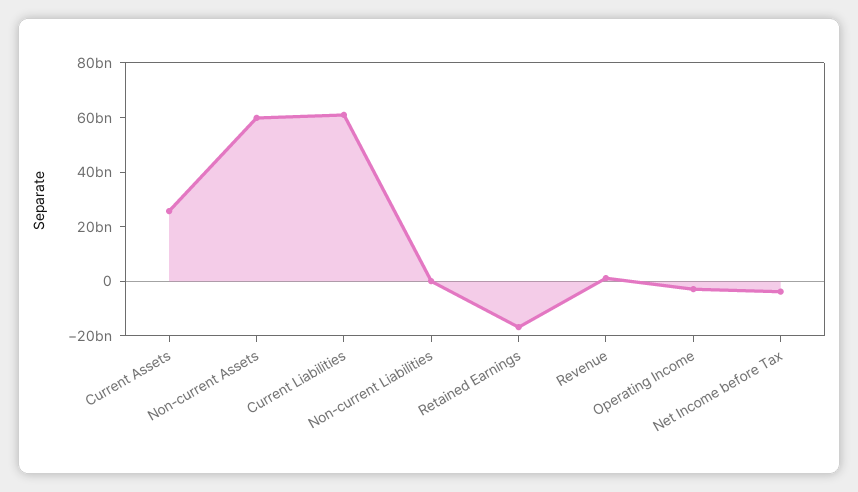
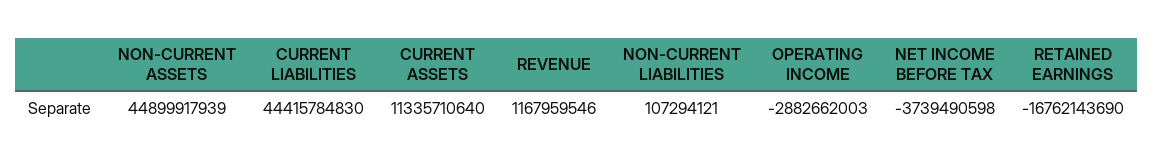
Current Assets: 25000000000 -> 11335710640
Non-current Assets: 60000000000 -> 44899917939
Current Liabilities: 60000000000 -> 44415784830

